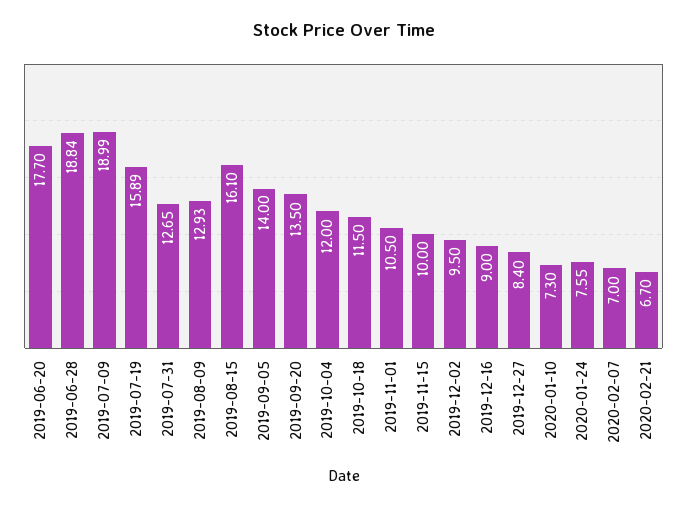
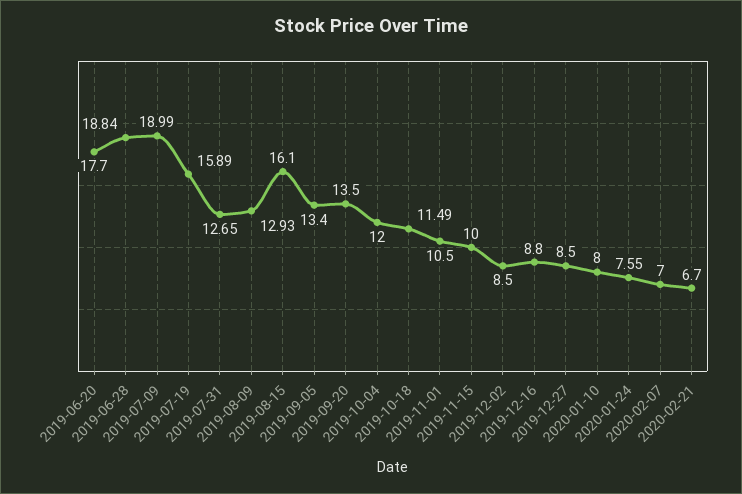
2019-09-05: 14 -> 13.4
2019-10-18: 11.5 -> 11.49
2019-12-02: 9.5 -> 8.5
2019-12-16: 9 -> 8.8
2019-12-27: 8.4 -> 8.5
2020-01-10: 7.3 -> 8

